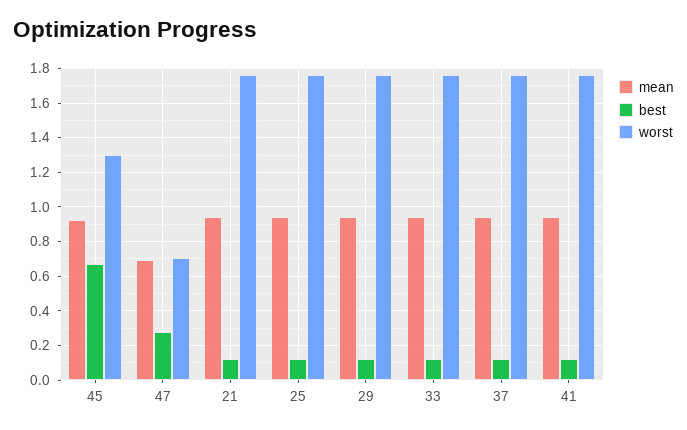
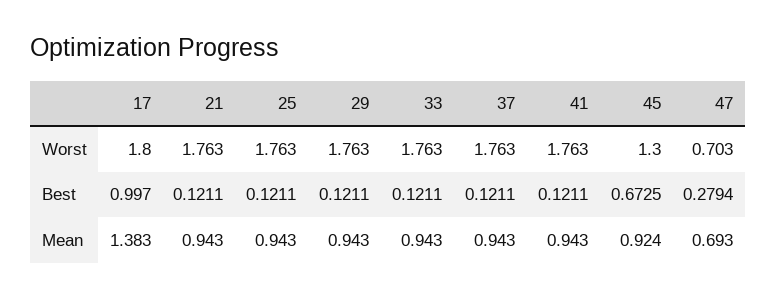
worst, 17: none -> 1.8
best, 17: none -> 0.997
mean, 17: none -> 1.383

